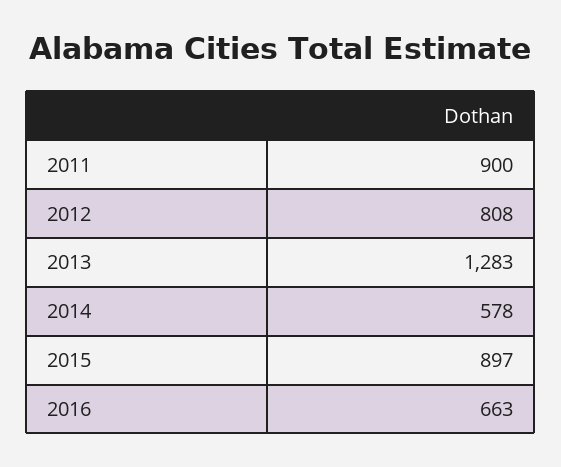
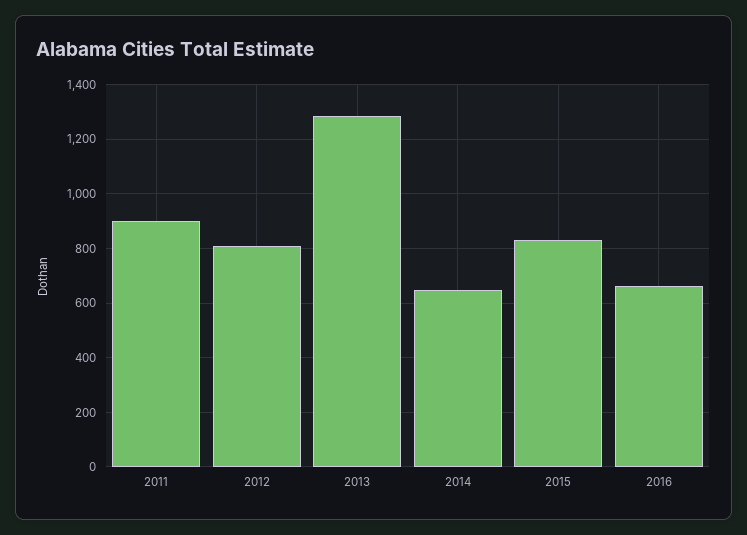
2014: 578 -> 650
2015: 897 -> 825

